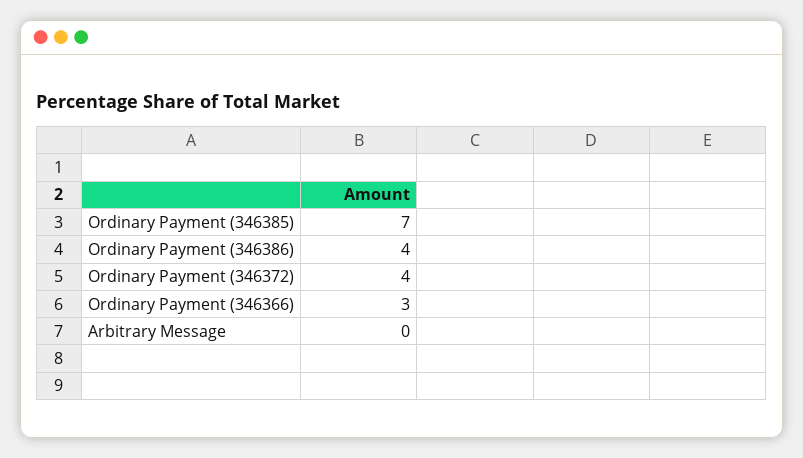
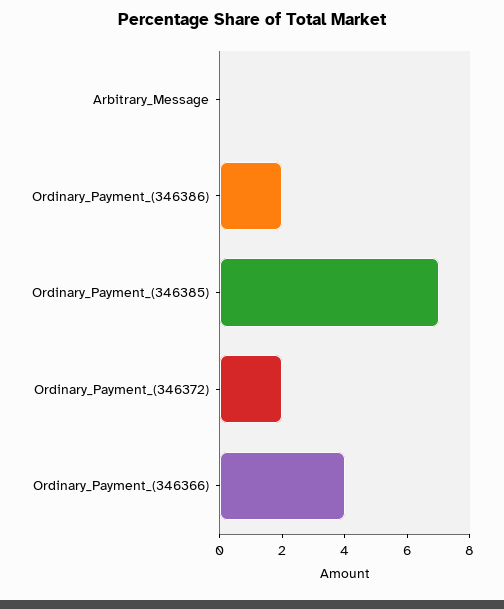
Ordinary Payment (346386): 4 -> 2
Ordinary Payment (346372): 4 -> 2
Ordinary Payment (346366): 3 -> 4

